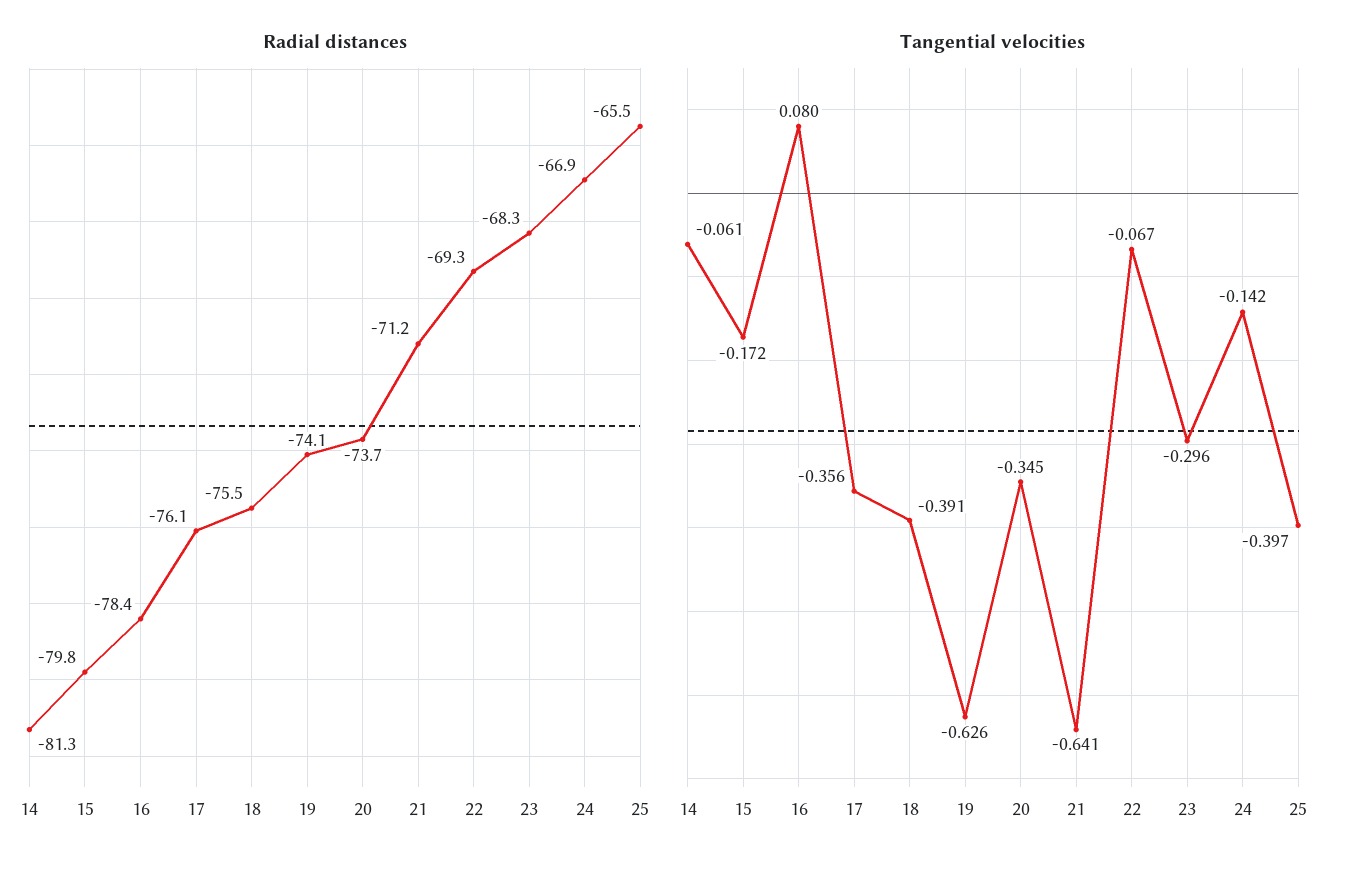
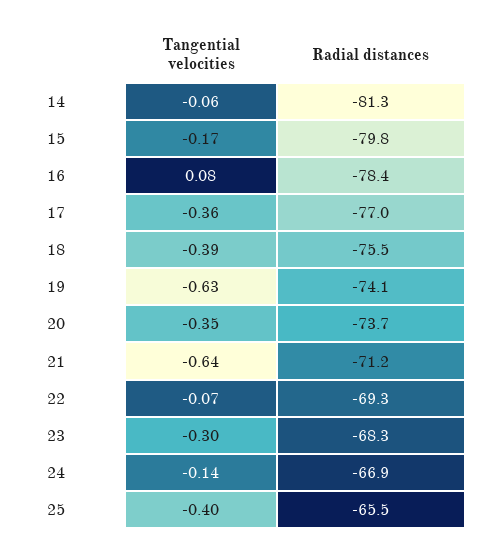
Radial distances, 17: -76.1 -> -77

